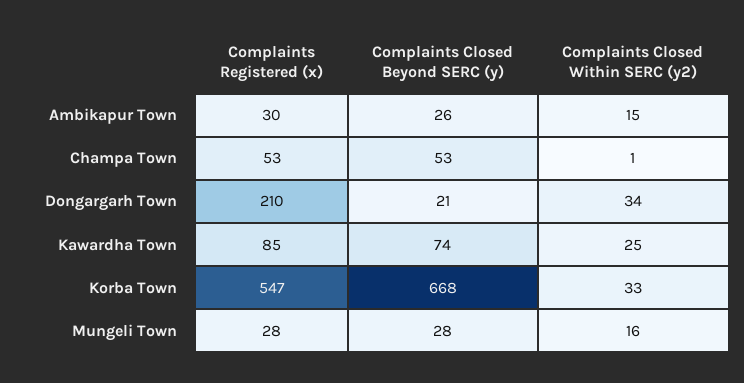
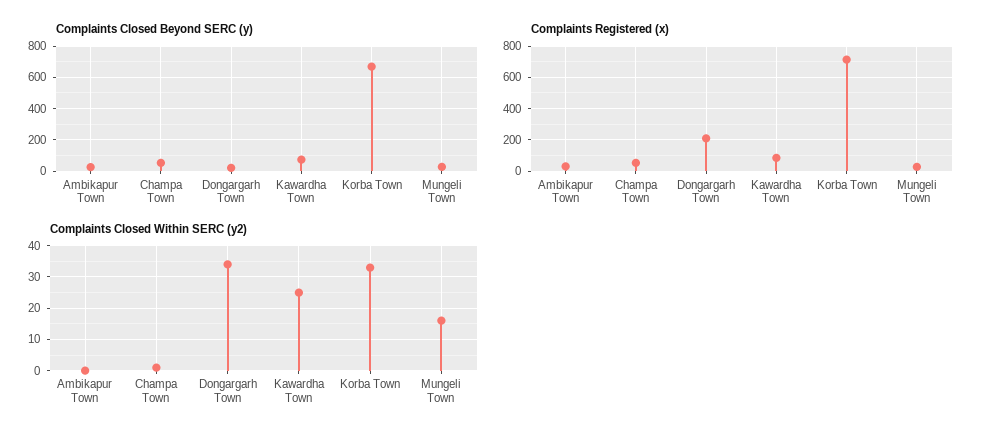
Complaints Closed Within SERC (y2), Ambikapur Town: 15 -> 0
Complaints Registered (x), Korba Town: 547 -> 700

